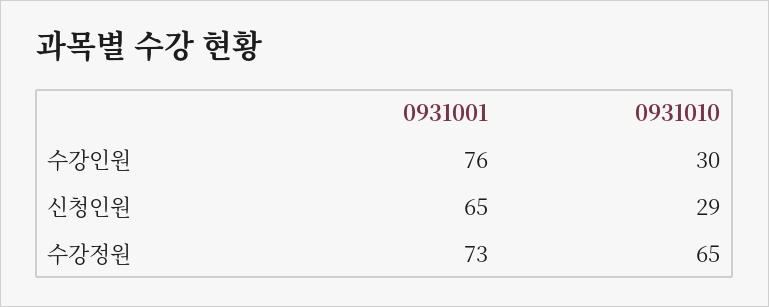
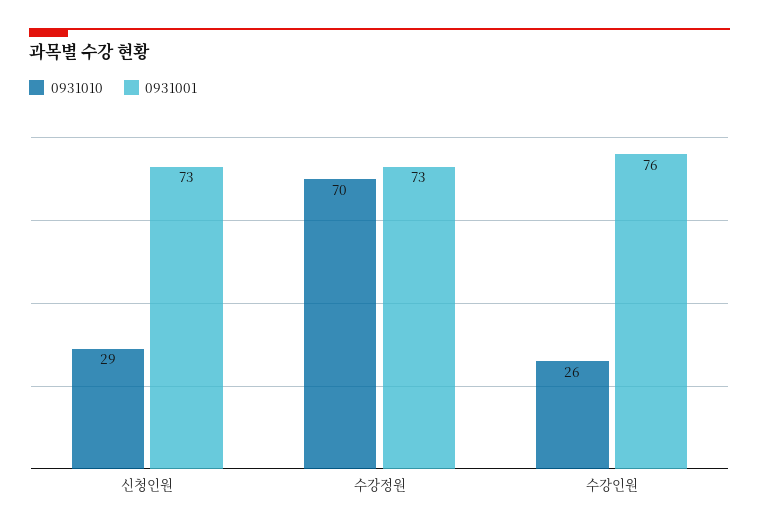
0931010, 수강인원: 30 -> 26
0931001, 신청인원: 65 -> 73
0931010, 수강정원: 65 -> 70

